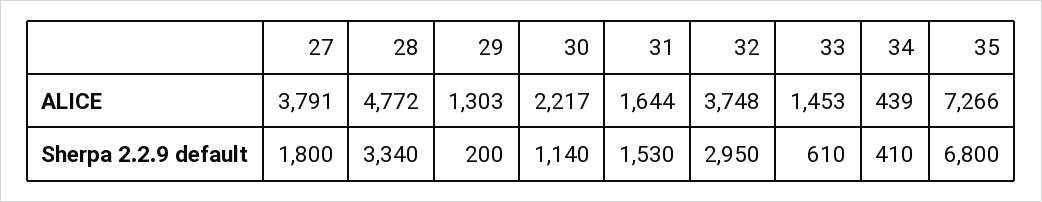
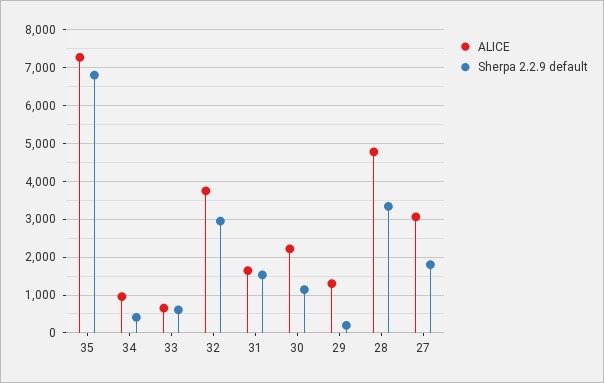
ALICE, 27: 3791 -> 3000
ALICE, 33: 1453 -> 600
ALICE, 34: 439 -> 1000

